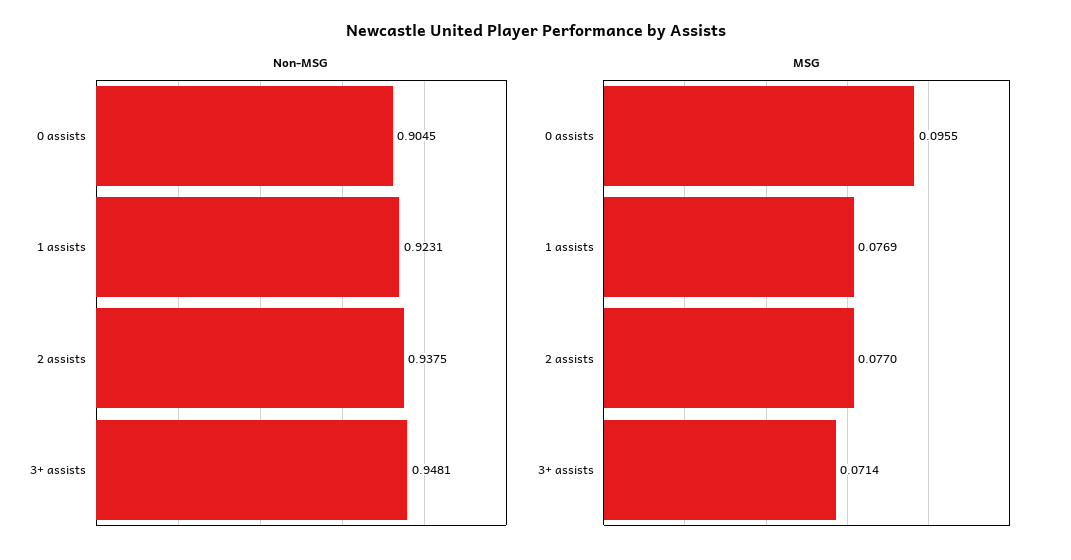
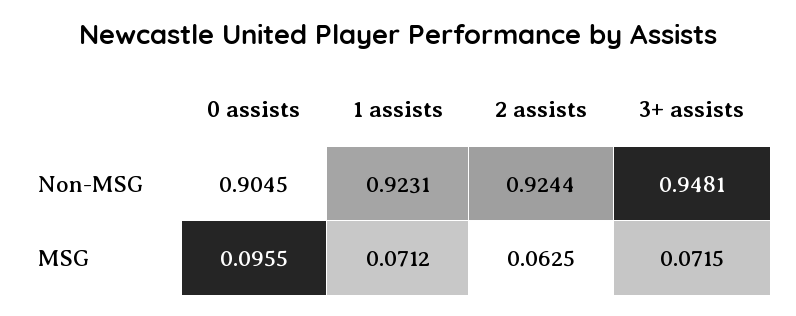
Non-MSG, 2 assists: 0.9375 -> 0.9244
MSG, 1 assists: 0.0769 -> 0.0712
MSG, 2 assists: 0.077 -> 0.0625
MSG, 3+ assists: 0.0714 -> 0.0715

